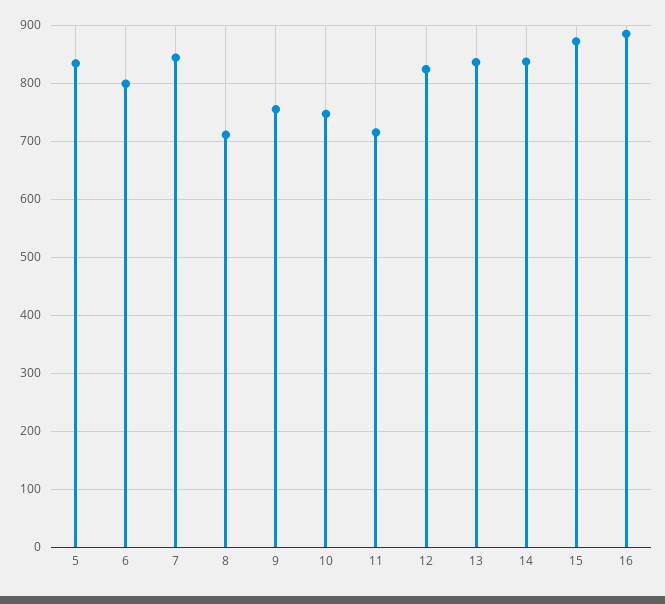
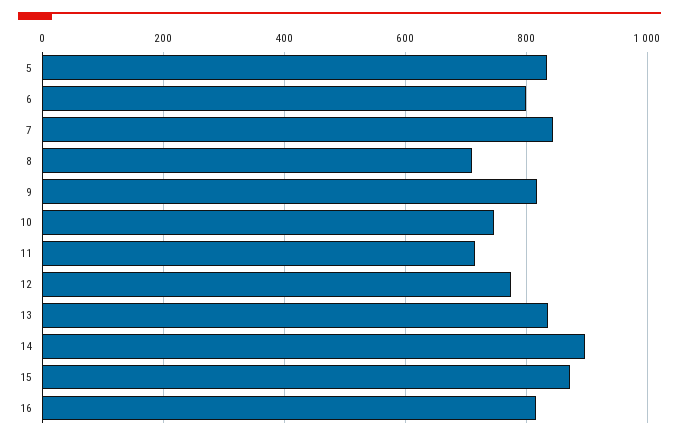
9: 760 -> 820
12: 820 -> 780
14: 840 -> 900
16: 880 -> 820

